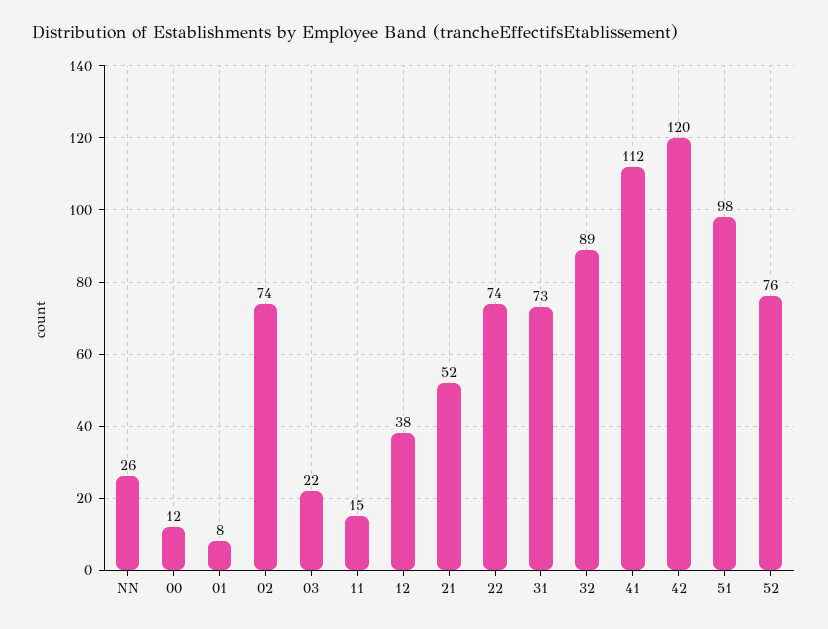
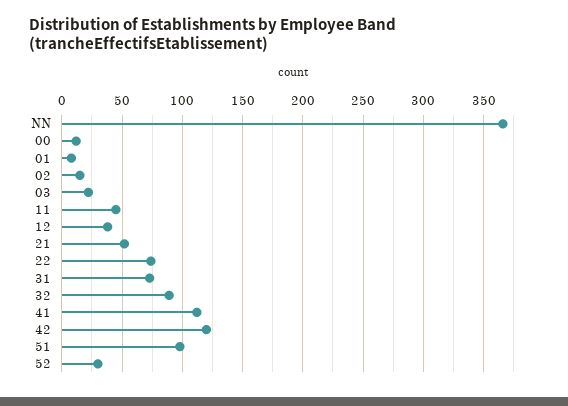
NN: 26 -> 365
02: 74 -> 15
11: 15 -> 45
52: 76 -> 30

